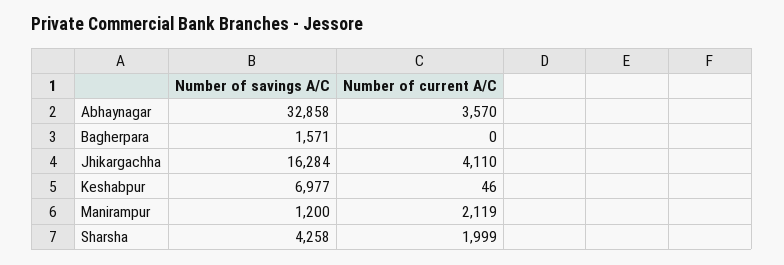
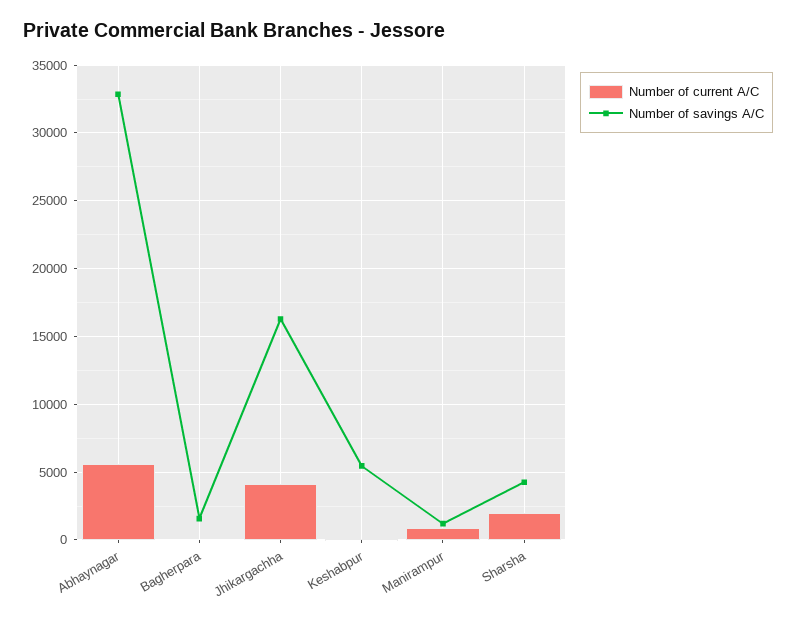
Number of current A/C, Abhaynagar: 3570 -> 5500
Number of savings A/C, Keshabpur: 6977 -> 5500
Number of current A/C, Manirampur: 2119 -> 1000

